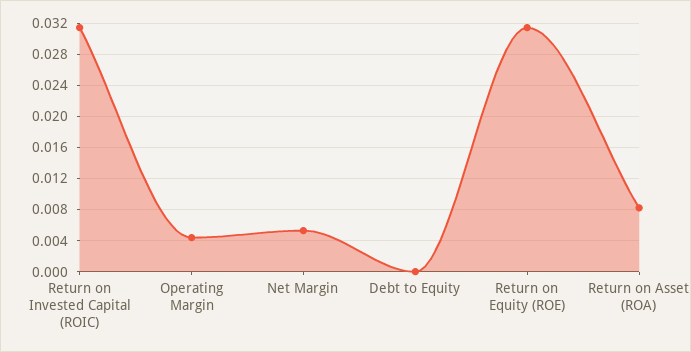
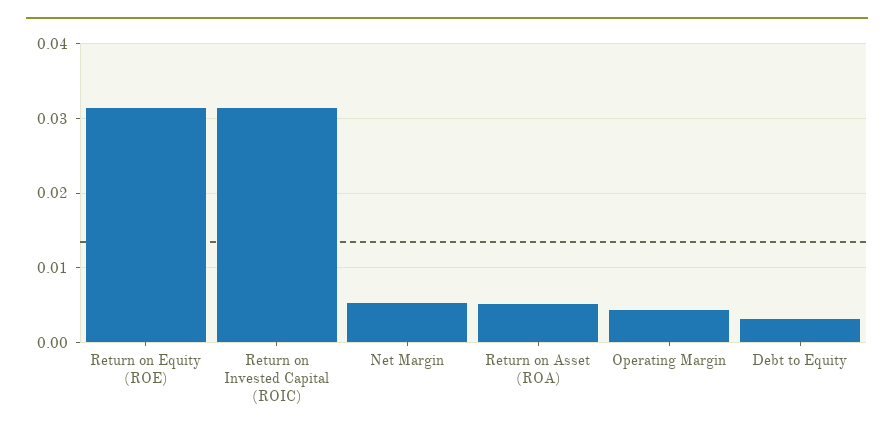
Debt to Equity: 0 -> 0.003
Return on Asset (ROA): 0.008 -> 0.005

